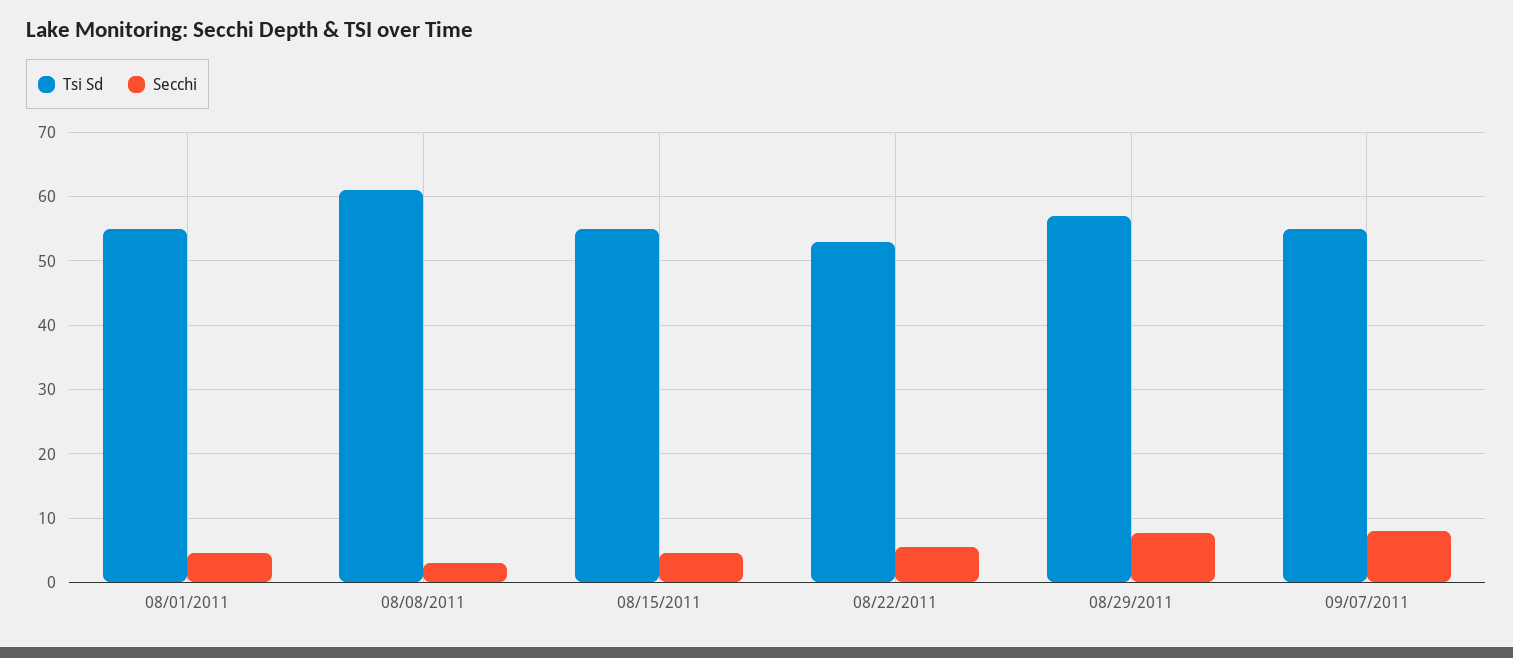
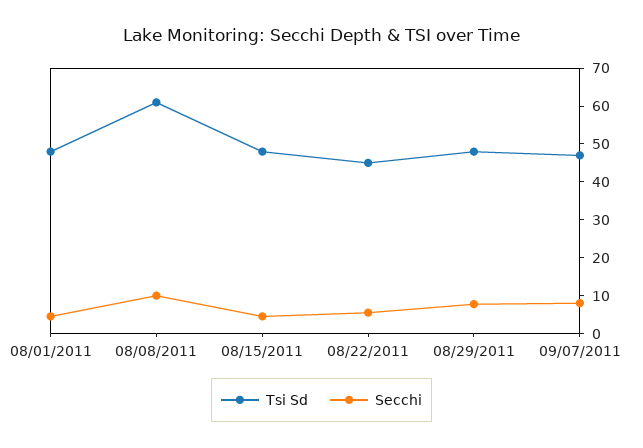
Tsi Sd, 08/01/2011: 55 -> 47.5
Secchi, 08/08/2011: 3 -> 10
Tsi Sd, 08/15/2011: 55 -> 47.5
Tsi Sd, 08/22/2011: 53 -> 45
Tsi Sd, 08/29/2011: 57 -> 47.5
Tsi Sd, 09/07/2011: 55 -> 47.5

